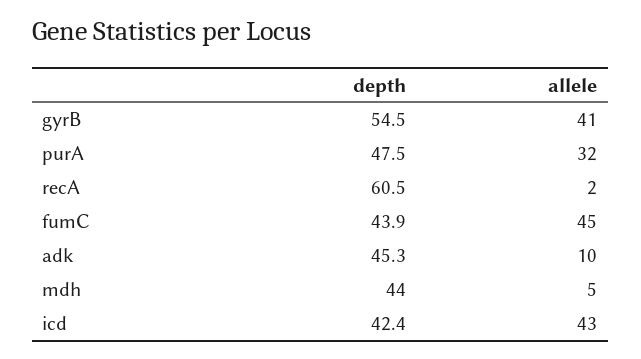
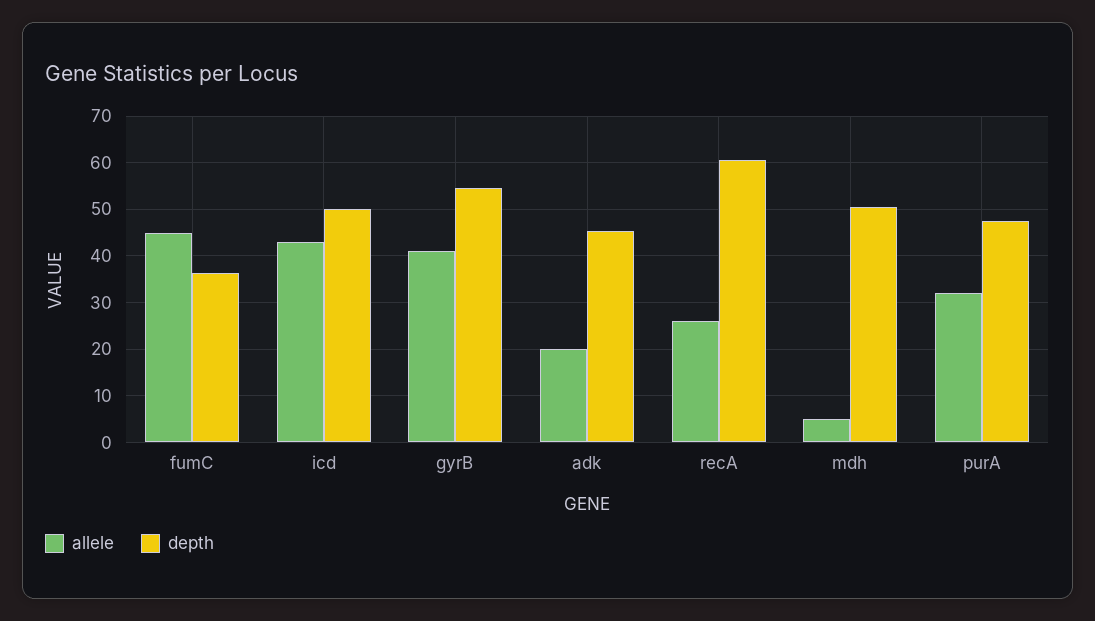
allele, recA: 2 -> 26
depth, fumC: 43.9 -> 36
allele, adk: 10 -> 20
depth, mdh: 44 -> 50
depth, icd: 42.4 -> 50

